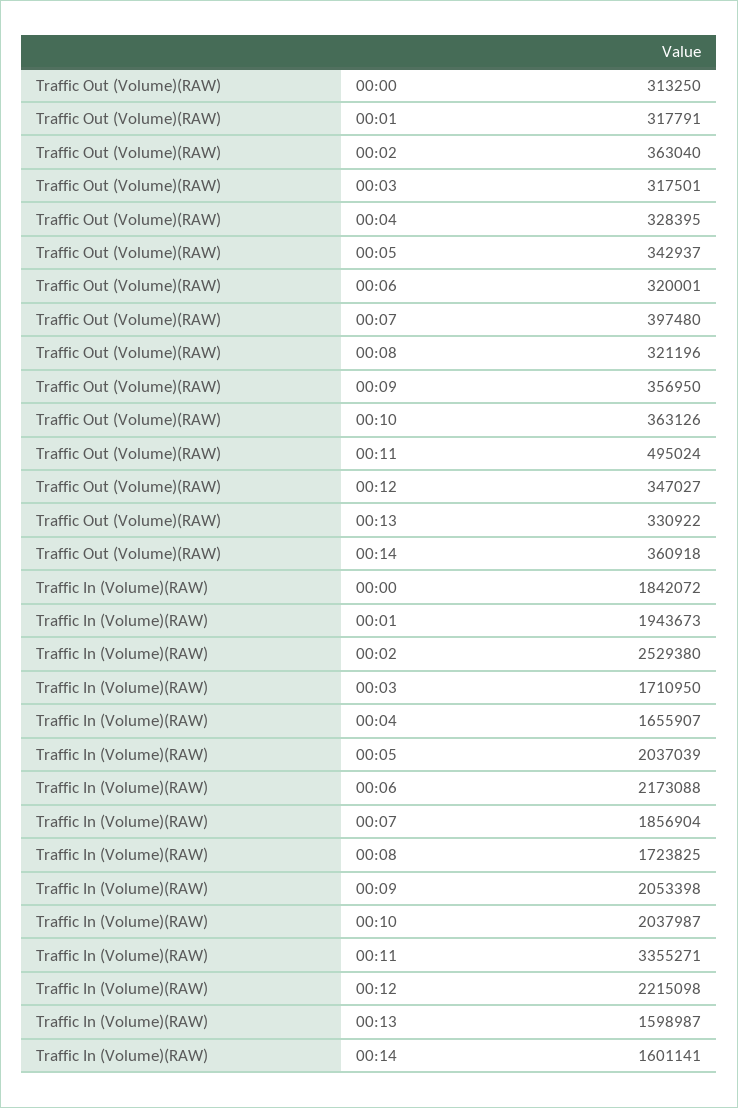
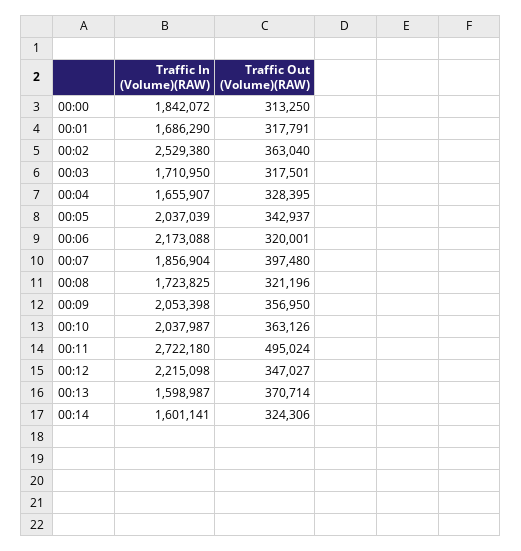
Traffic Out (Volume)(RAW), 00:13: 330922 -> 370714
Traffic Out (Volume)(RAW), 00:14: 360918 -> 324306
Traffic In (Volume)(RAW), 00:01: 1943673 -> 1686290
Traffic In (Volume)(RAW), 00:11: 3355271 -> 2722180

